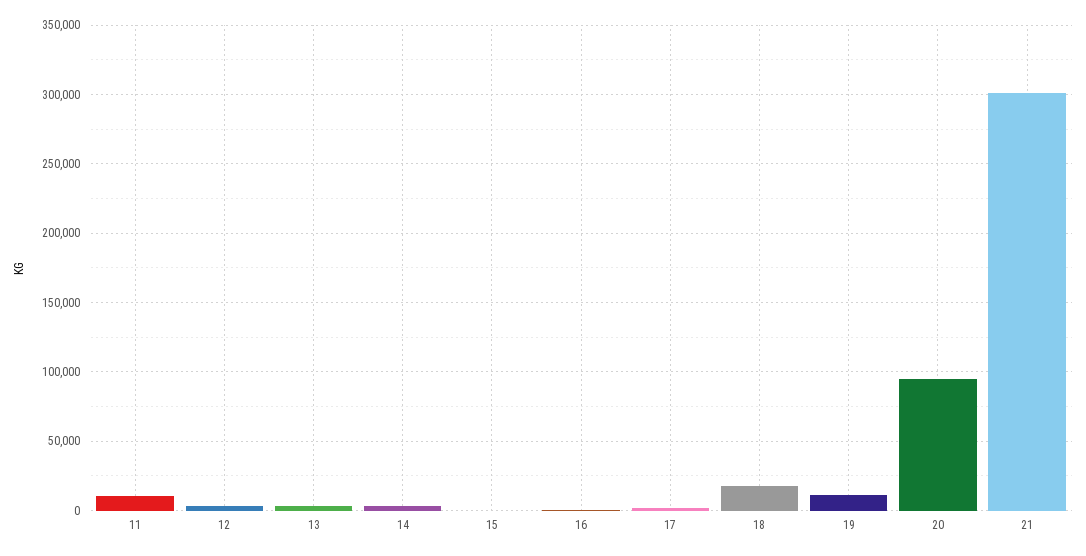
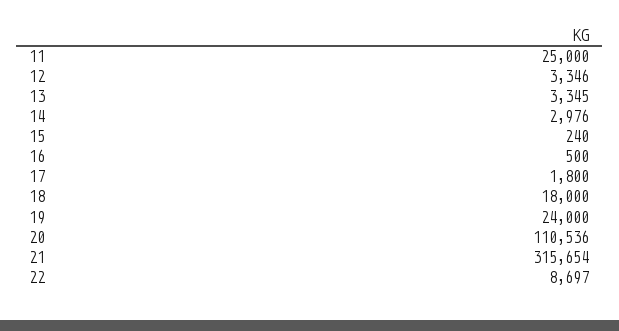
11: 10000 -> 25000
19: 10000 -> 24000
20: 95000 -> 110536
21: 300000 -> 315654
22: none -> 8697

